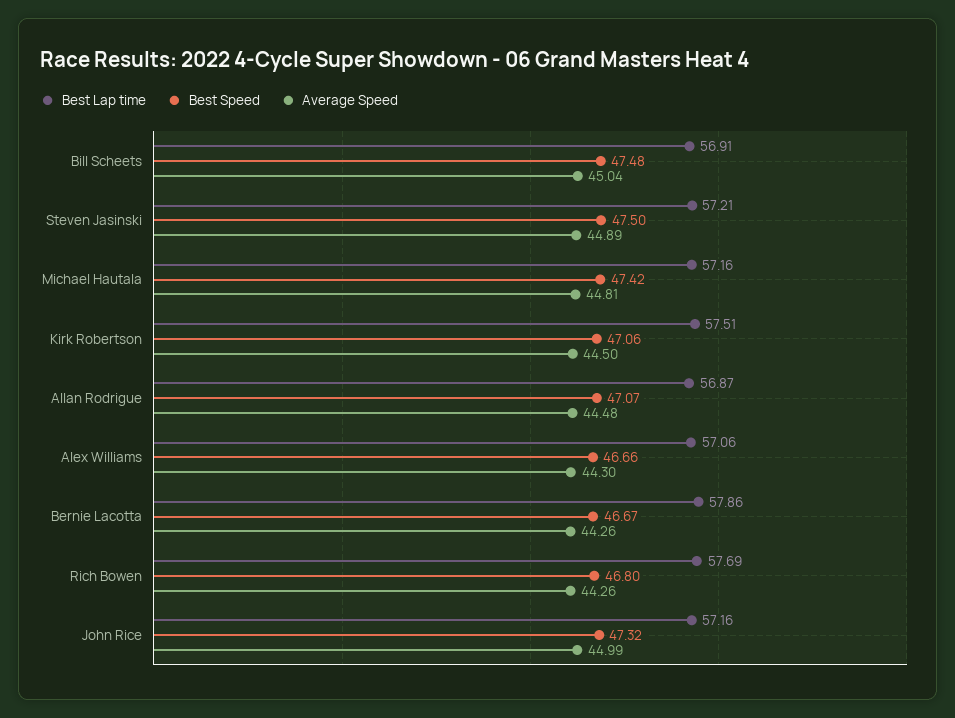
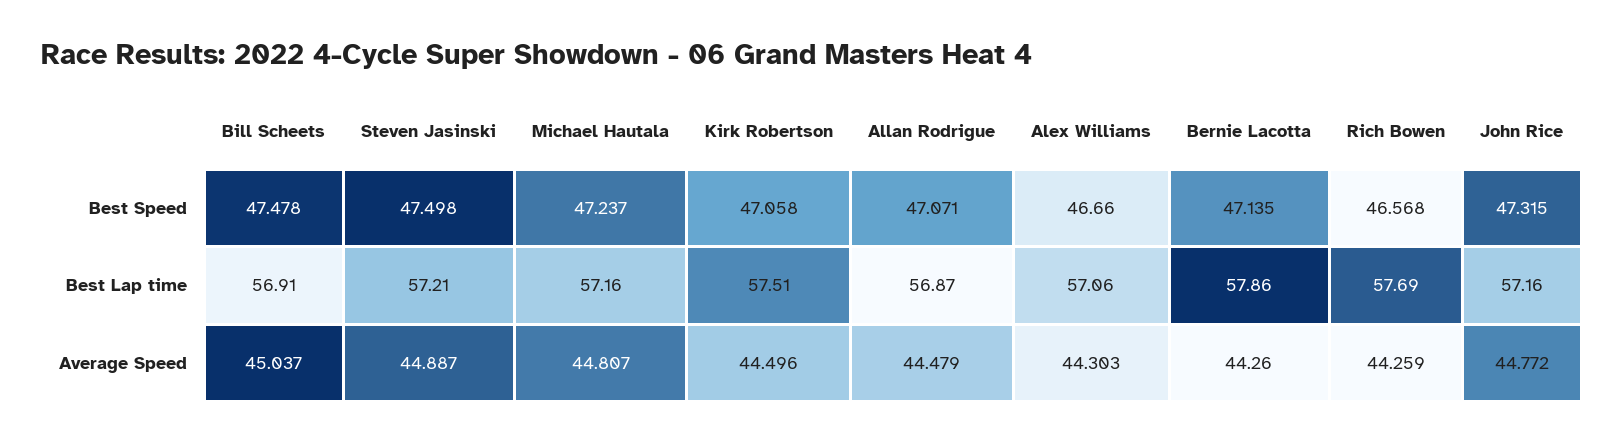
Best Speed, Michael Hautala: 47.42 -> 47.237
Best Speed, Bernie Lacotta: 46.67 -> 47.135
Best Speed, Rich Bowen: 46.8 -> 46.568
Average Speed, John Rice: 44.99 -> 44.772

